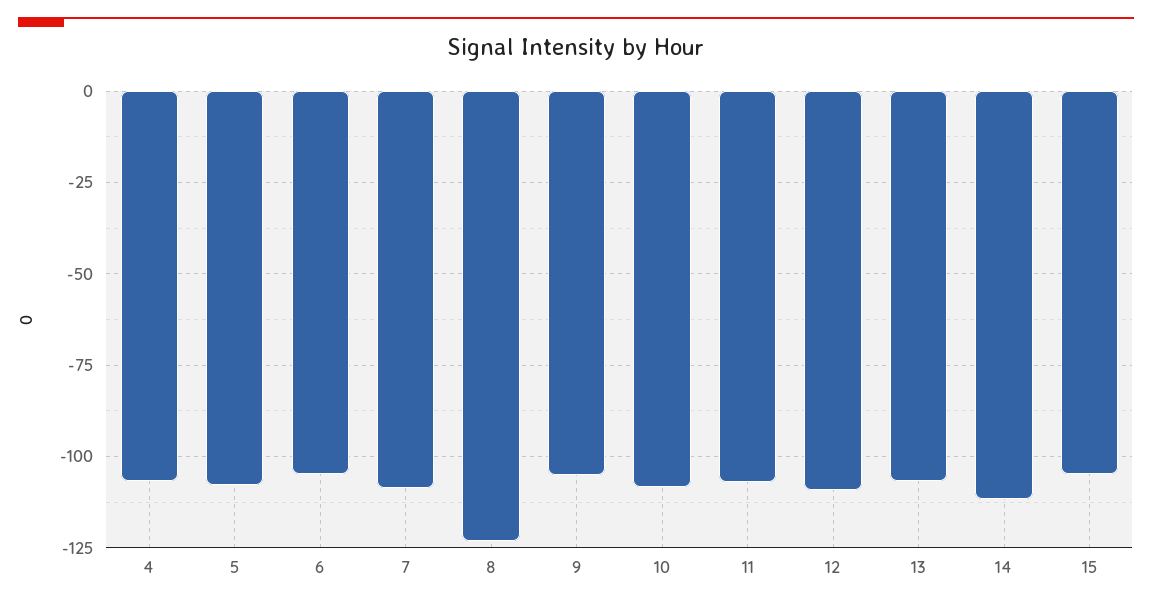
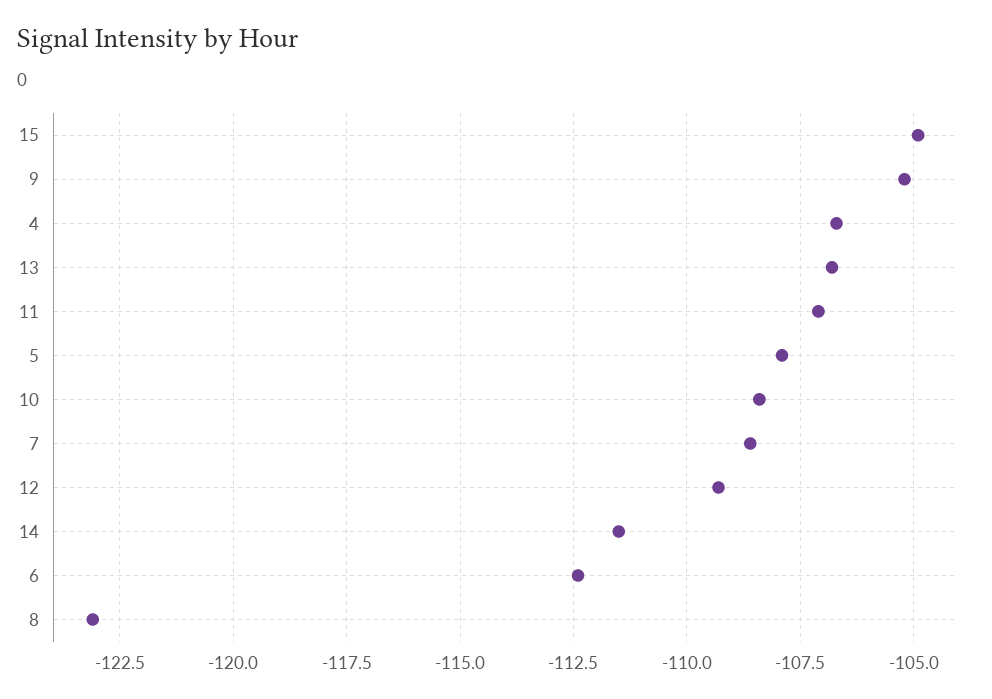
6: -105 -> -112.5

